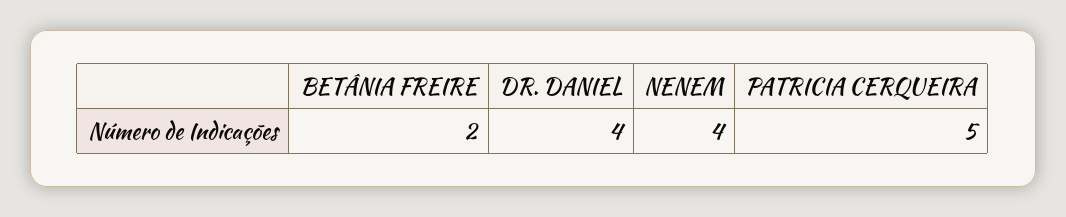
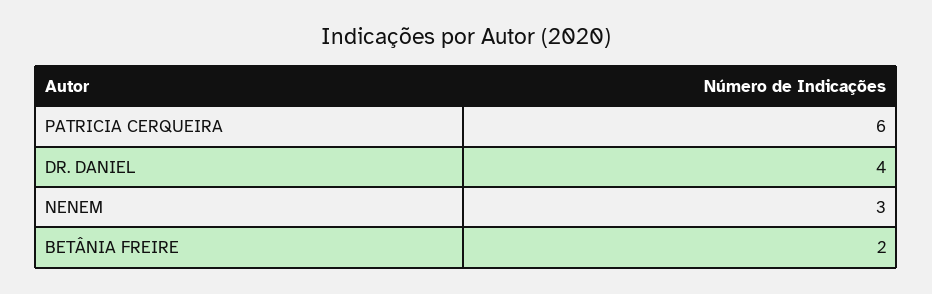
NENEM: 4 -> 3
PATRICIA CERQUEIRA: 5 -> 6

